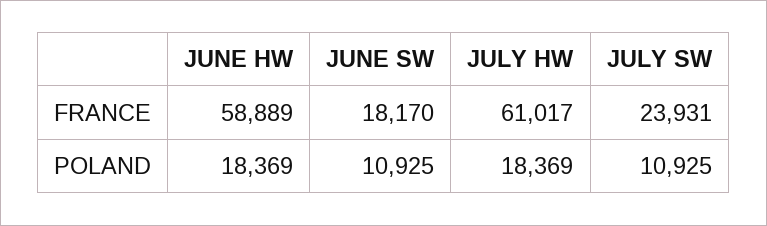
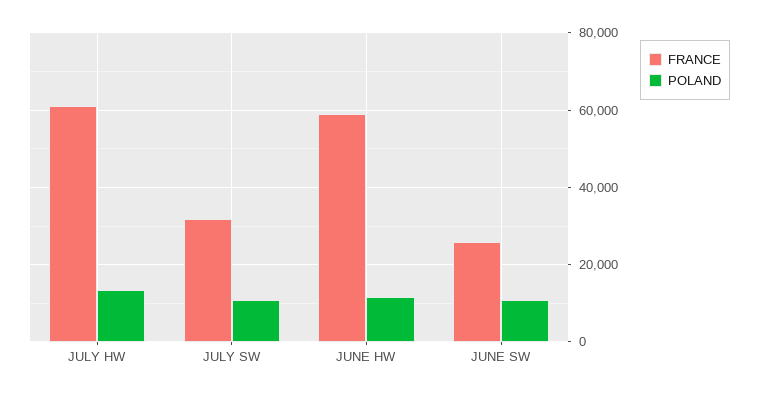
FRANCE, JUNE SW: 18170 -> 26000
FRANCE, JULY SW: 23931 -> 32000
POLAND, JUNE HW: 18369 -> 12000
POLAND, JULY HW: 18369 -> 14000

